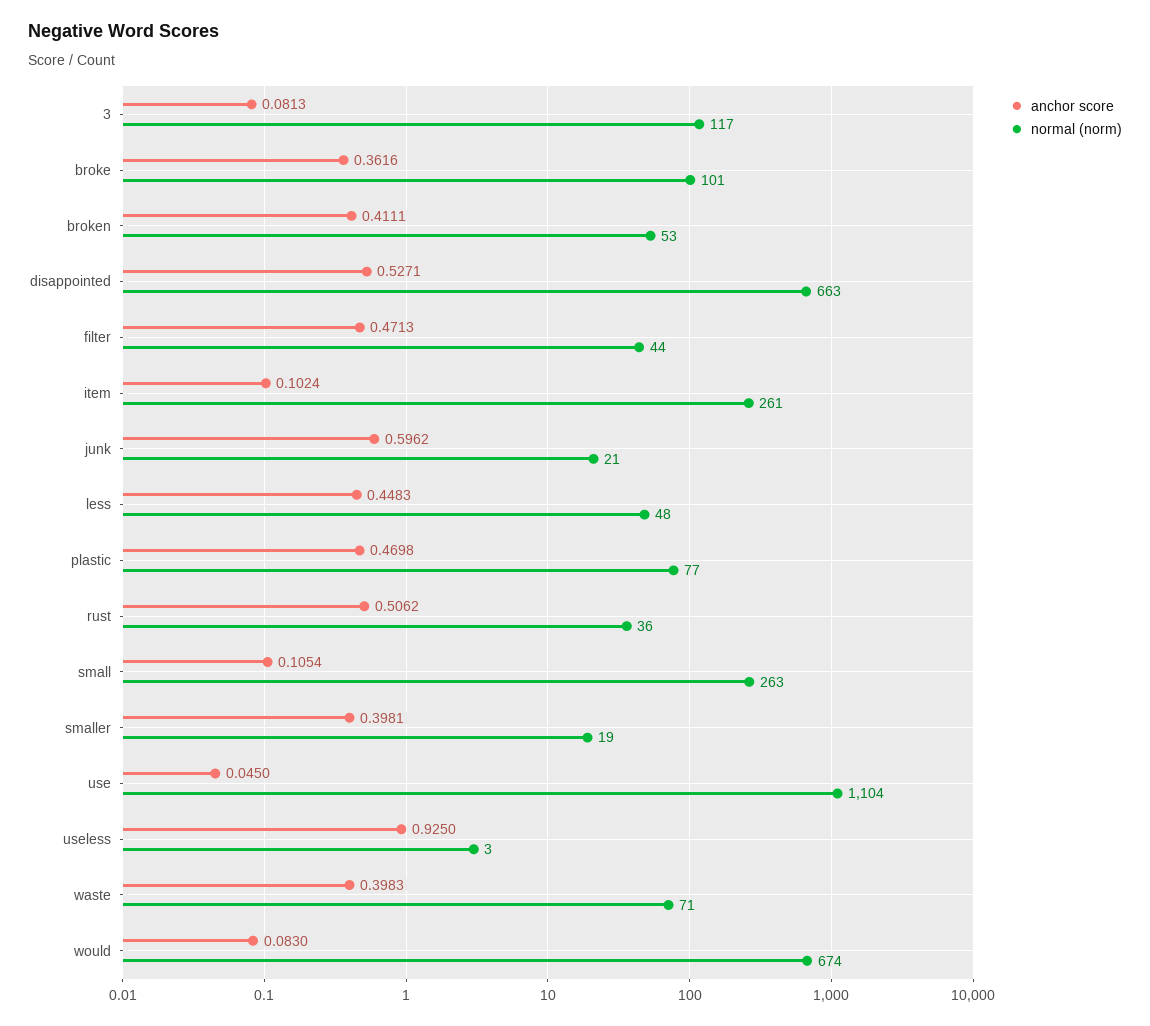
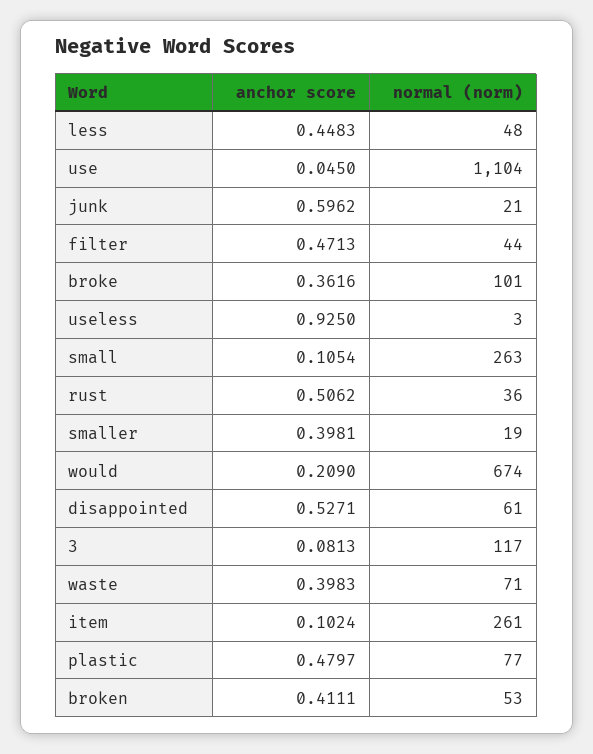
normal (norm), disappointed: 663 -> 61
anchor score, plastic: 0.4698 -> 0.4797
anchor score, would: 0.083 -> 0.209

